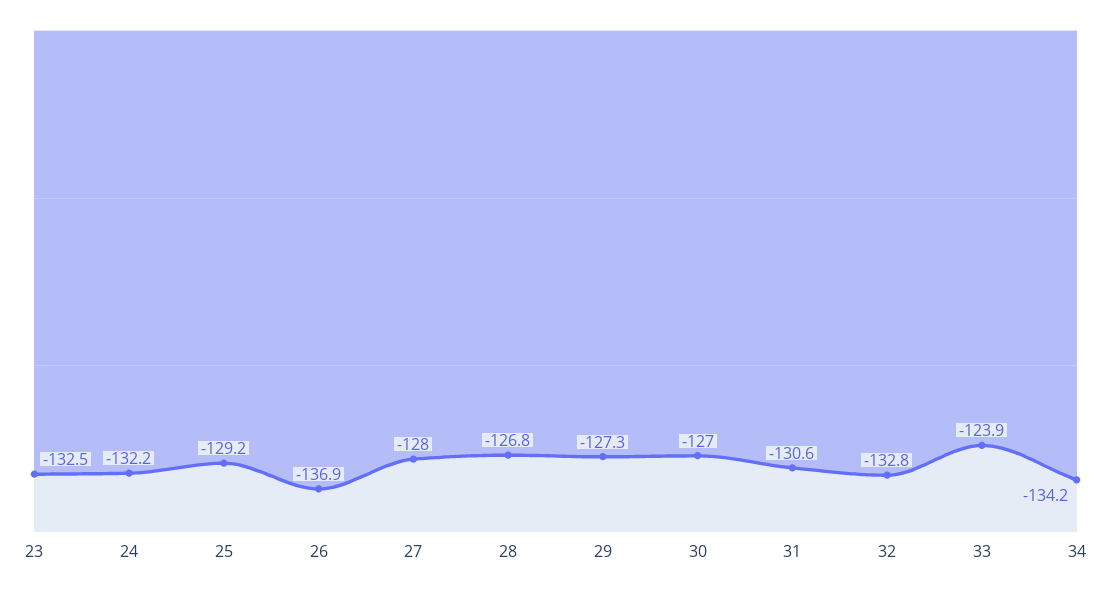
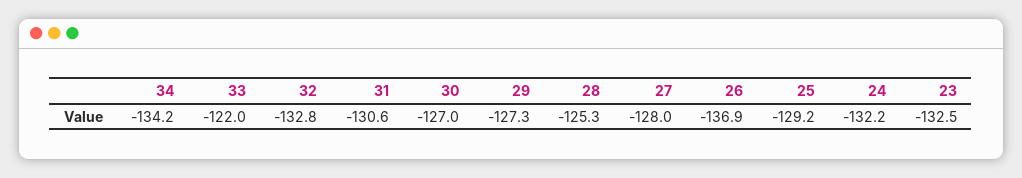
28: -126.8 -> -125.3
33: -123.9 -> -122

